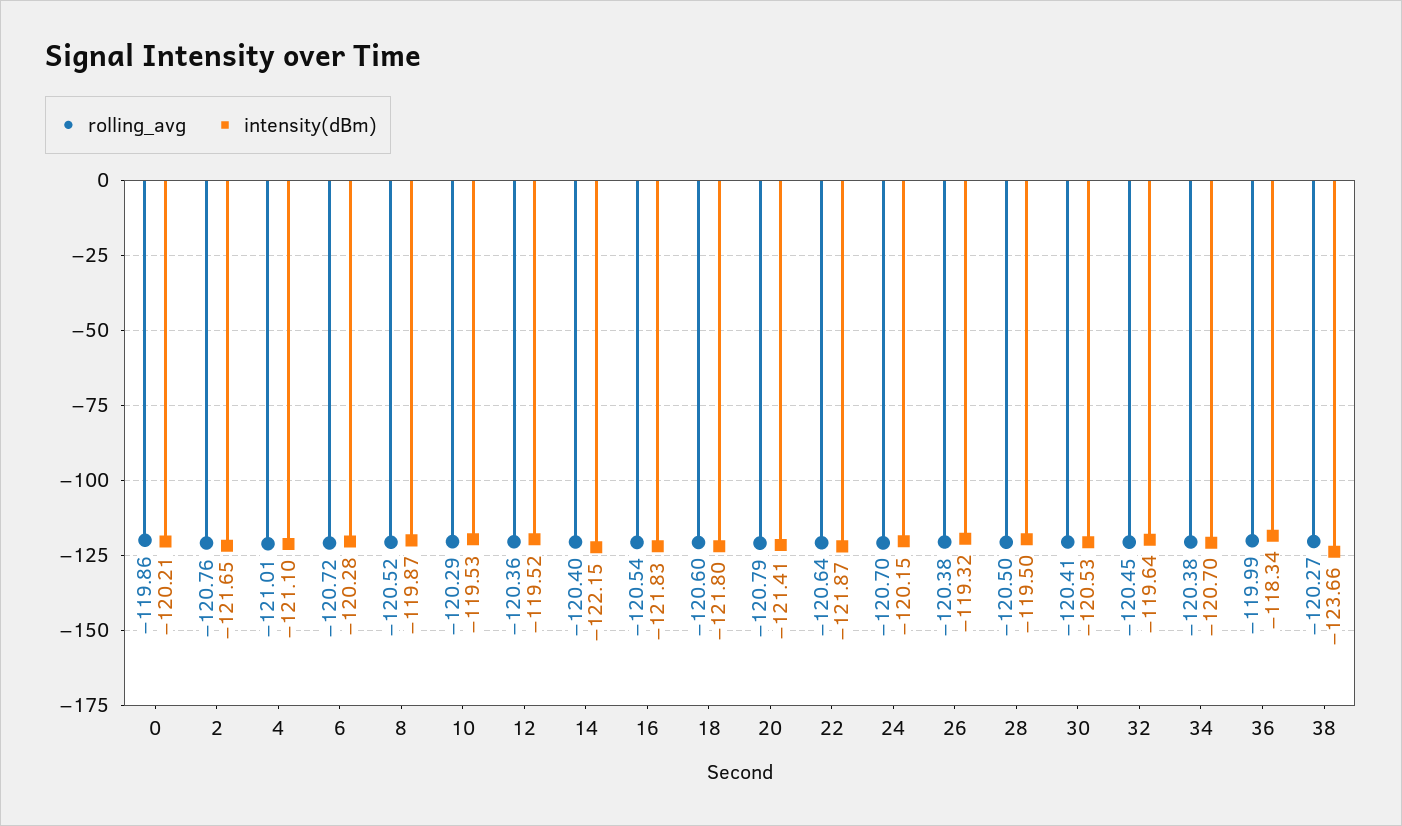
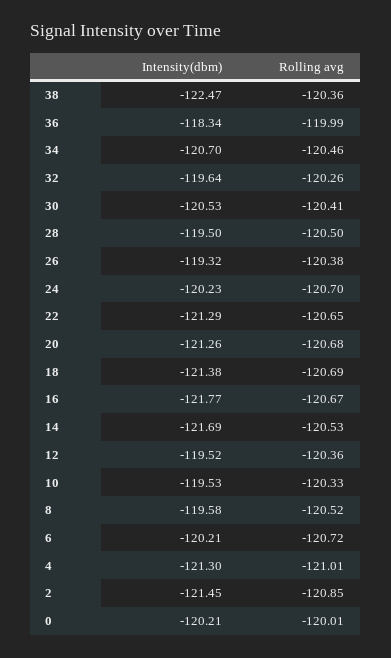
rolling_avg, 0: -119.86 -> -120.01
rolling_avg, 2: -120.76 -> -120.85
intensity(dBm), 2: -121.65 -> -121.45
intensity(dBm), 4: -121.1 -> -121.3
intensity(dBm), 6: -120.28 -> -120.21
intensity(dBm), 8: -119.87 -> -119.58
rolling_avg, 10: -120.29 -> -120.33
rolling_avg, 14: -120.4 -> -120.53
intensity(dBm), 14: -122.15 -> -121.69
rolling_avg, 16: -120.54 -> -120.67
intensity(dBm), 16: -121.83 -> -121.77
rolling_avg, 18: -120.6 -> -120.69
intensity(dBm), 18: -121.8 -> -121.38
rolling_avg, 20: -120.79 -> -120.68
intensity(dBm), 20: -121.41 -> -121.26
rolling_avg, 22: -120.64 -> -120.65
intensity(dBm), 22: -121.87 -> -121.29
intensity(dBm), 24: -120.15 -> -120.23
rolling_avg, 32: -120.45 -> -120.26
rolling_avg, 34: -120.38 -> -120.46
rolling_avg, 38: -120.27 -> -120.36
intensity(dBm), 38: -123.66 -> -122.47

